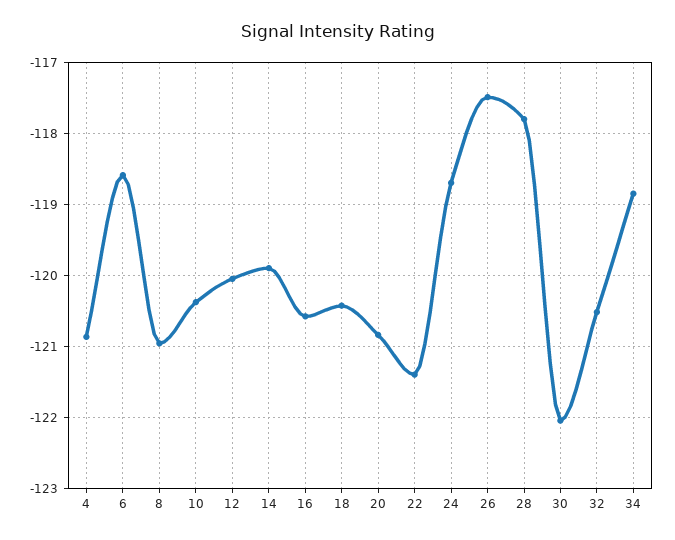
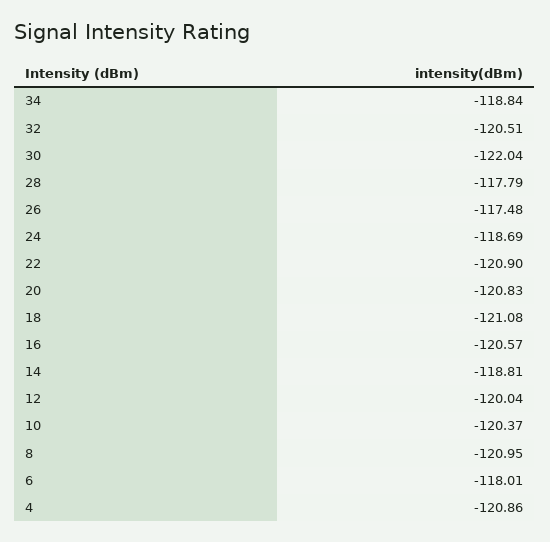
6: -118.6 -> -118.01
14: -119.9 -> -118.81
18: -120.4 -> -121.08
22: -121.4 -> -120.9

